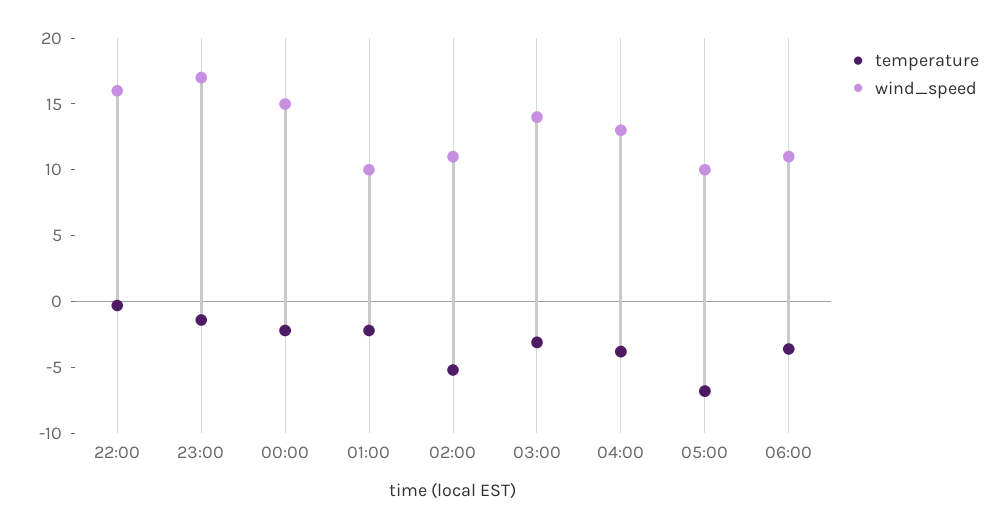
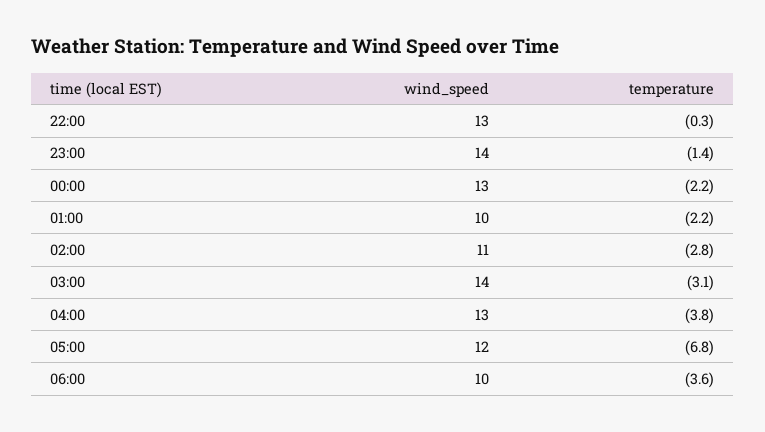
wind_speed, 22:00: 16 -> 13
wind_speed, 23:00: 17 -> 14
wind_speed, 00:00: 15 -> 13
temperature, 02:00: -5 -> -2.8
wind_speed, 05:00: 10 -> 12
wind_speed, 06:00: 11 -> 10

